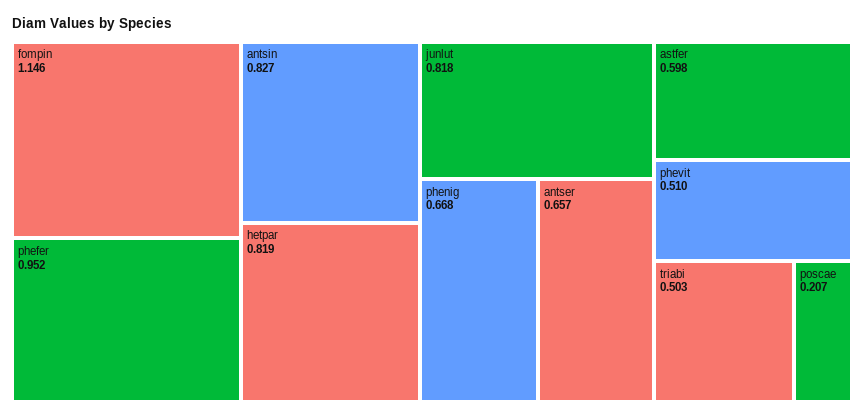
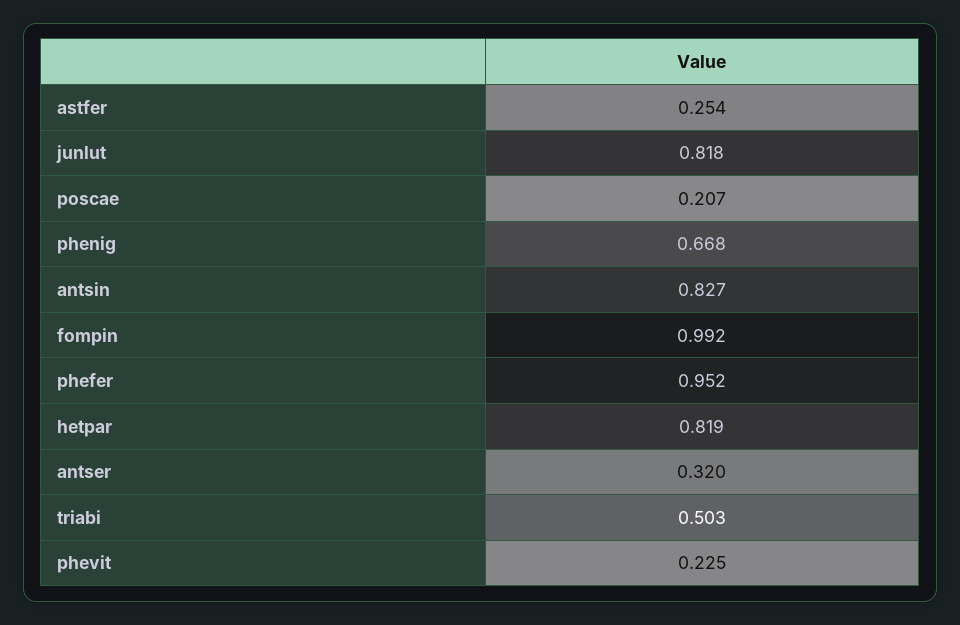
fompin: 1.146 -> 0.992
antser: 0.657 -> 0.32
astfer: 0.598 -> 0.254
phevit: 0.51 -> 0.225

